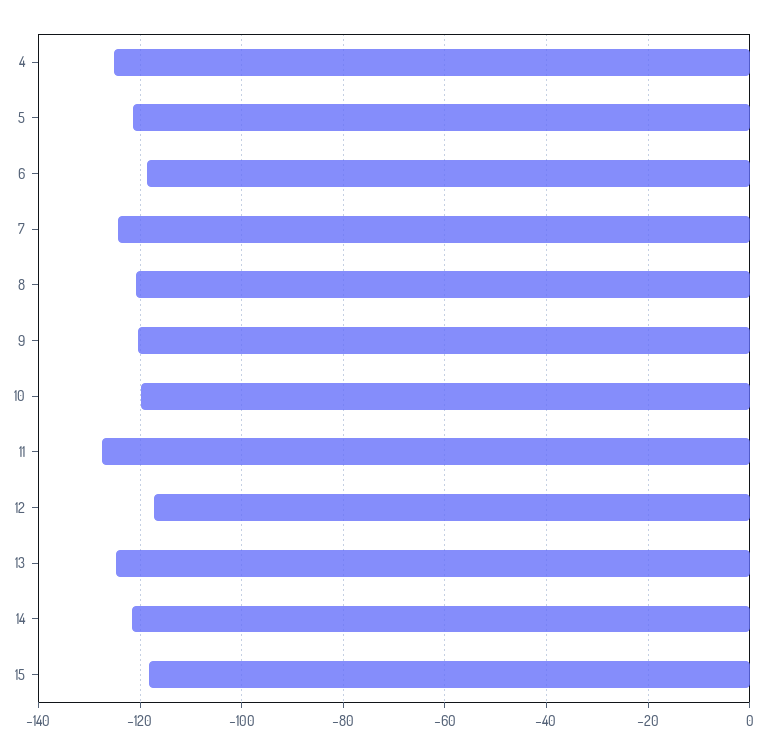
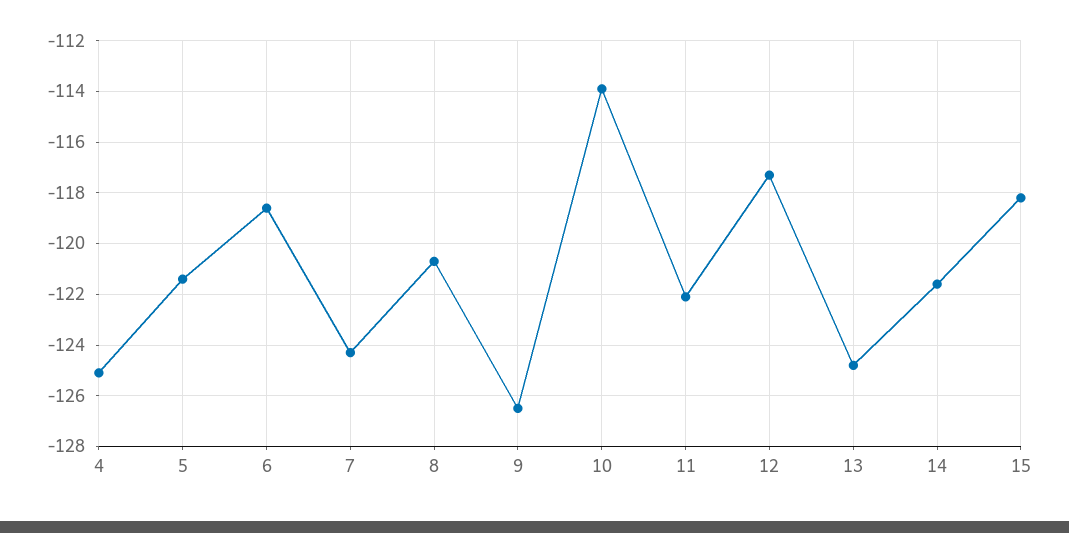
9: -120 -> -126.5
10: -120 -> -114
11: -128 -> -122

